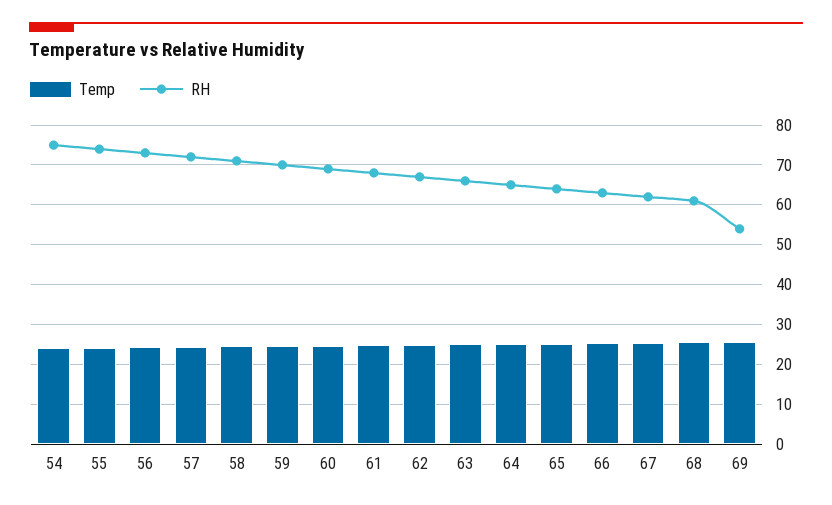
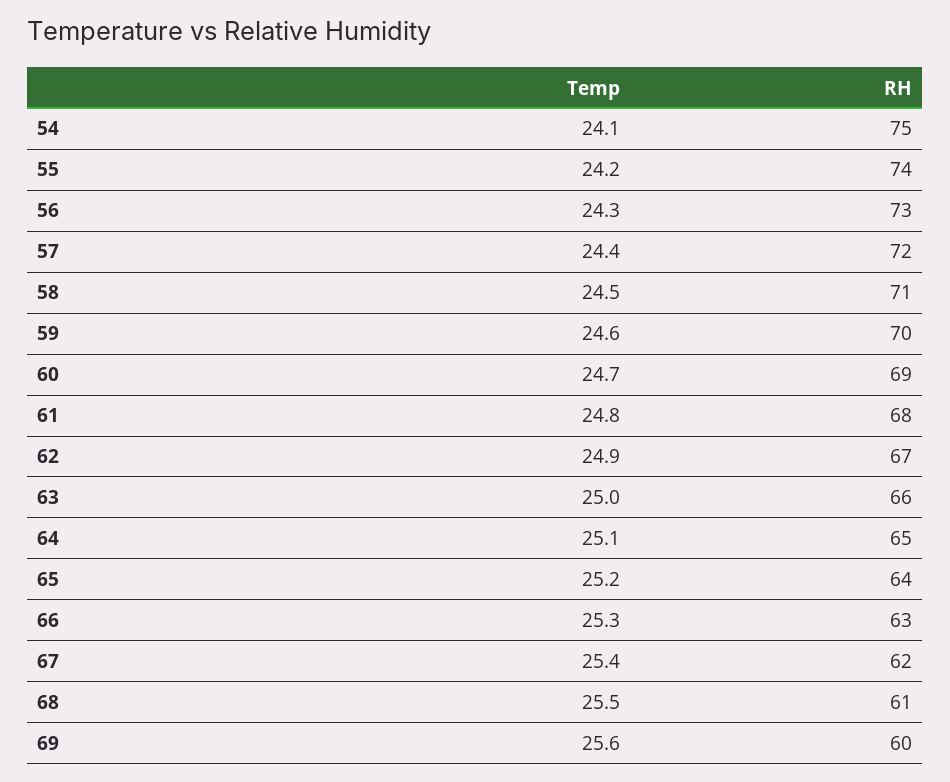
RH, 69: 54 -> 60

